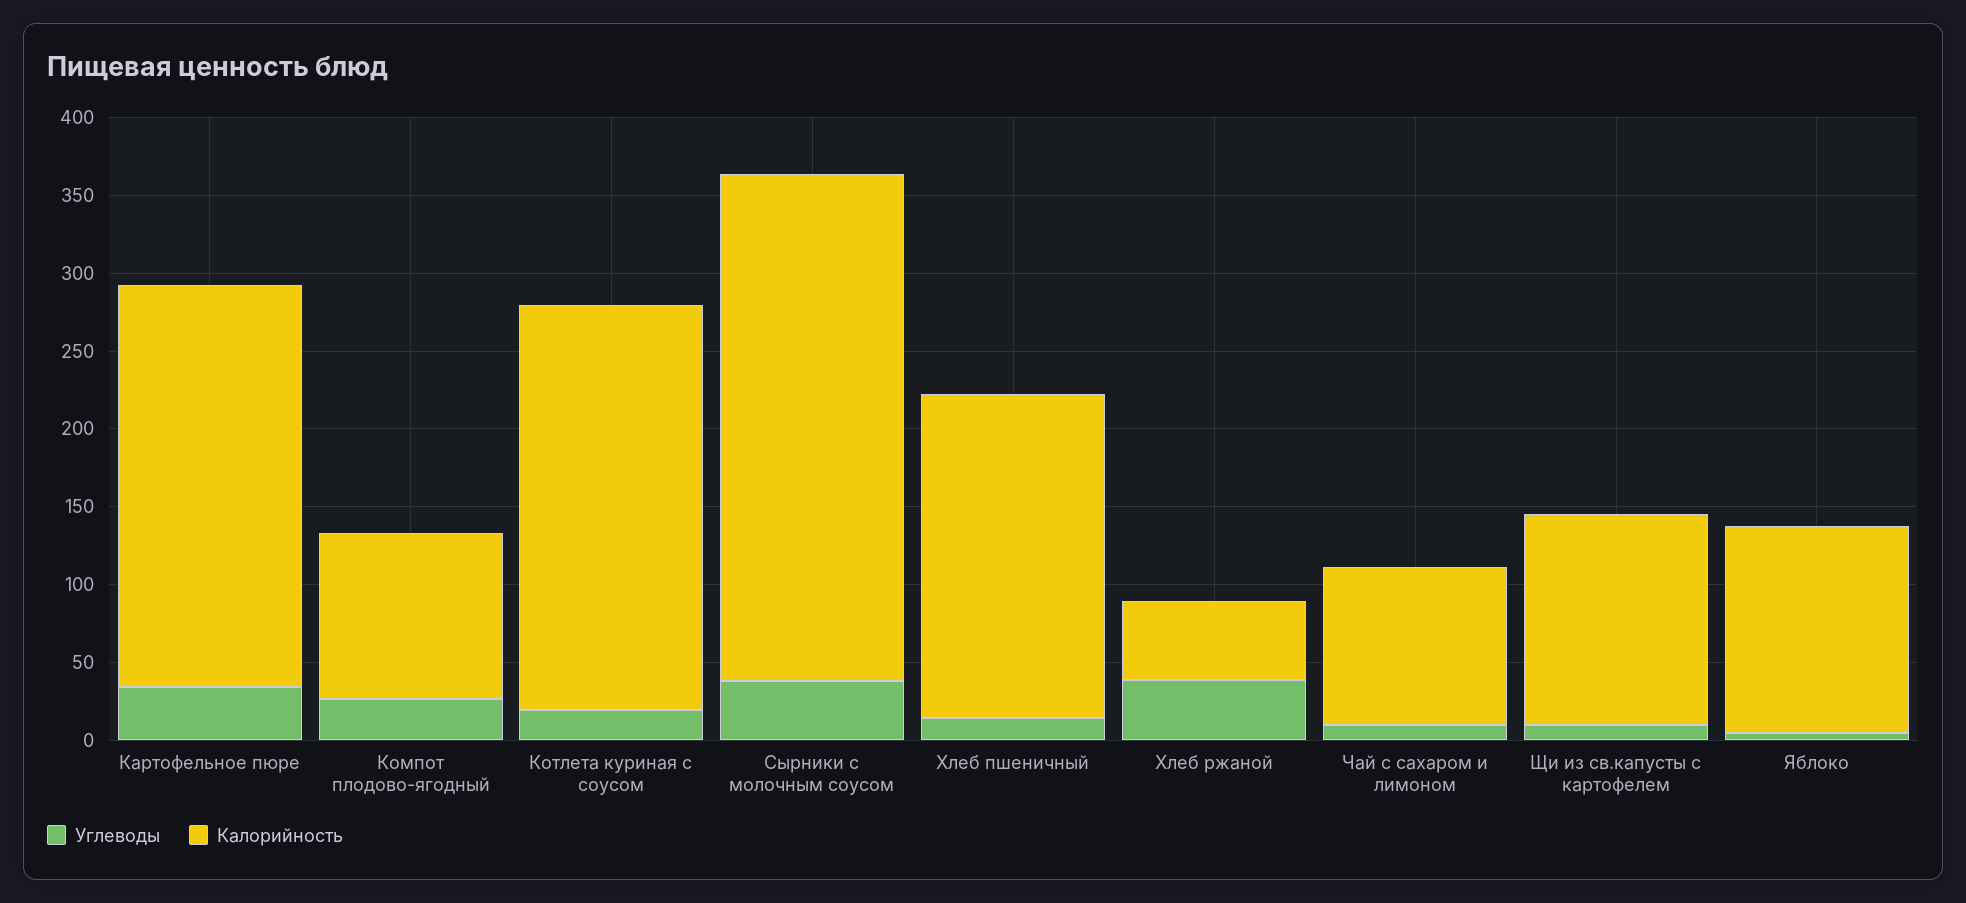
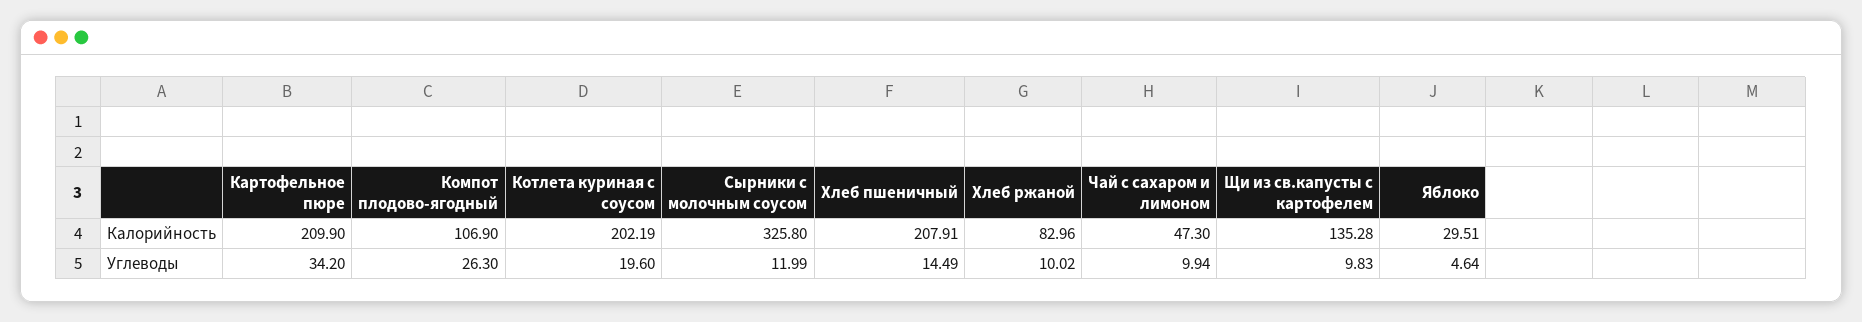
Калорийность, Картофельное пюре: 260 -> 209.9
Калорийность, Котлета куриная с соусом: 260 -> 202.19
Углеводы, Сырники с молочным соусом: 40 -> 11.99
Углеводы, Хлеб ржаной: 40 -> 10.02
Калорийность, Хлеб ржаной: 50 -> 82.96
Калорийность, Чай с сахаром и лимоном: 100 -> 47.3
Калорийность, Яблоко: 130 -> 29.51

